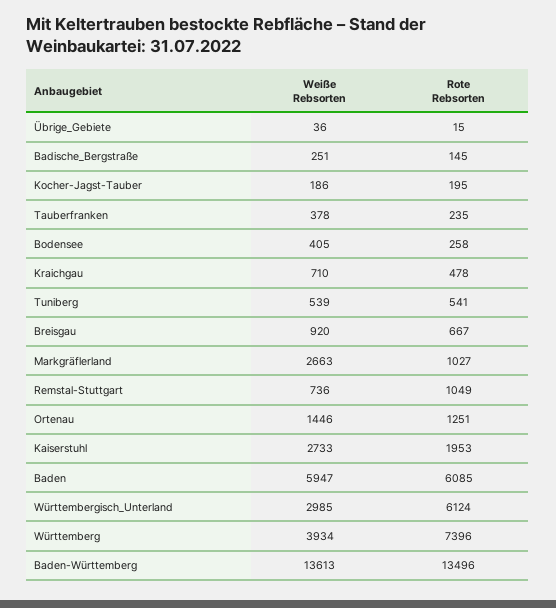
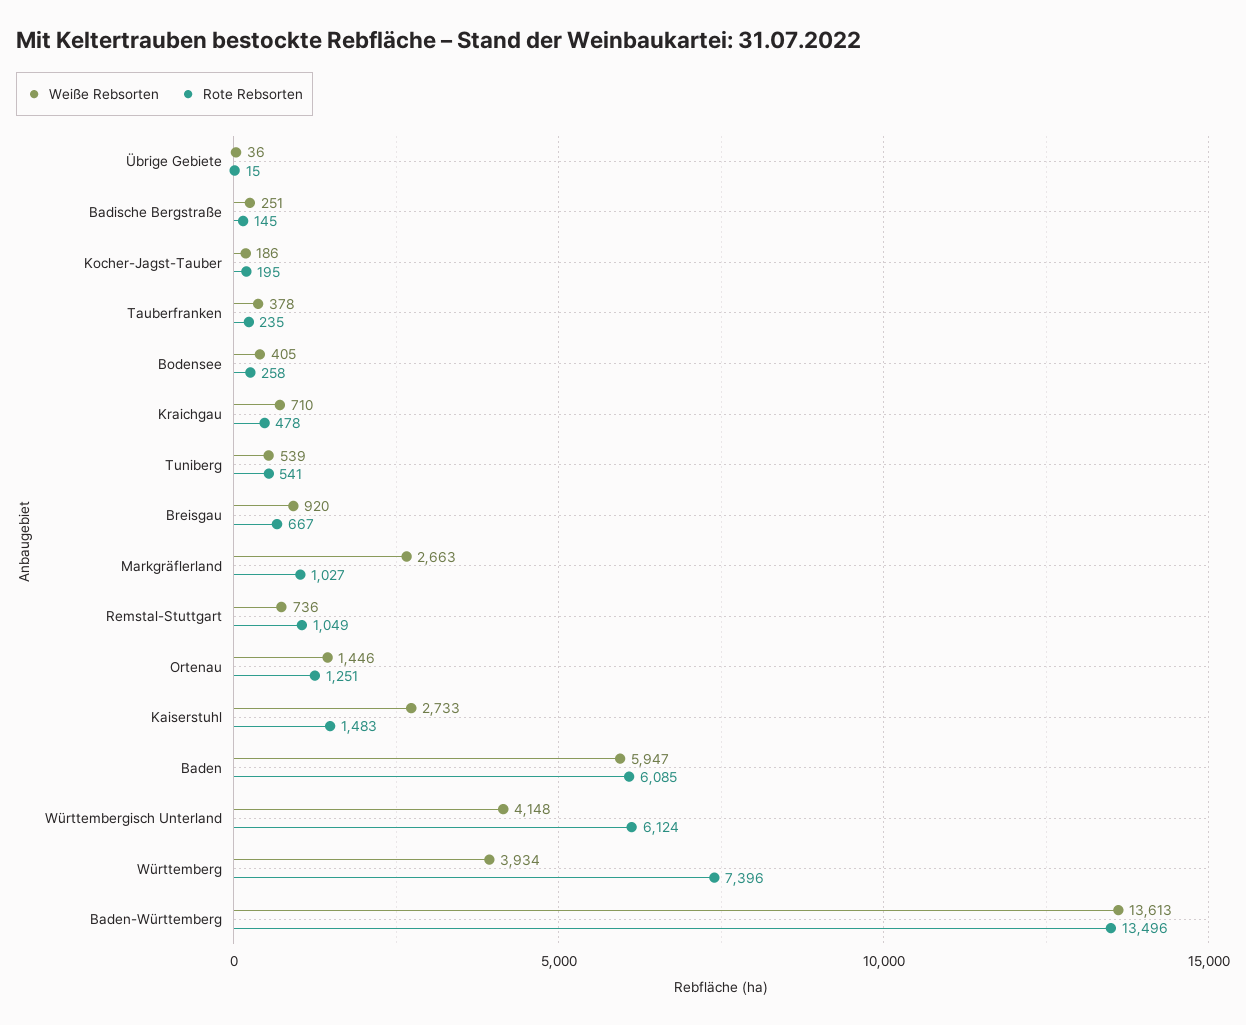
Rote Rebsorten, Kaiserstuhl: 1953 -> 1483
Weiße Rebsorten, Württembergisch_Unterland: 2985 -> 4148

